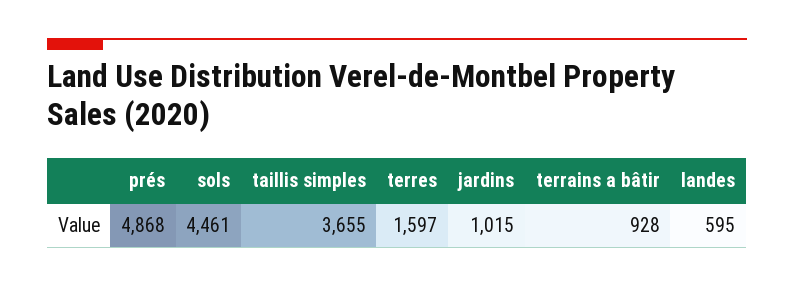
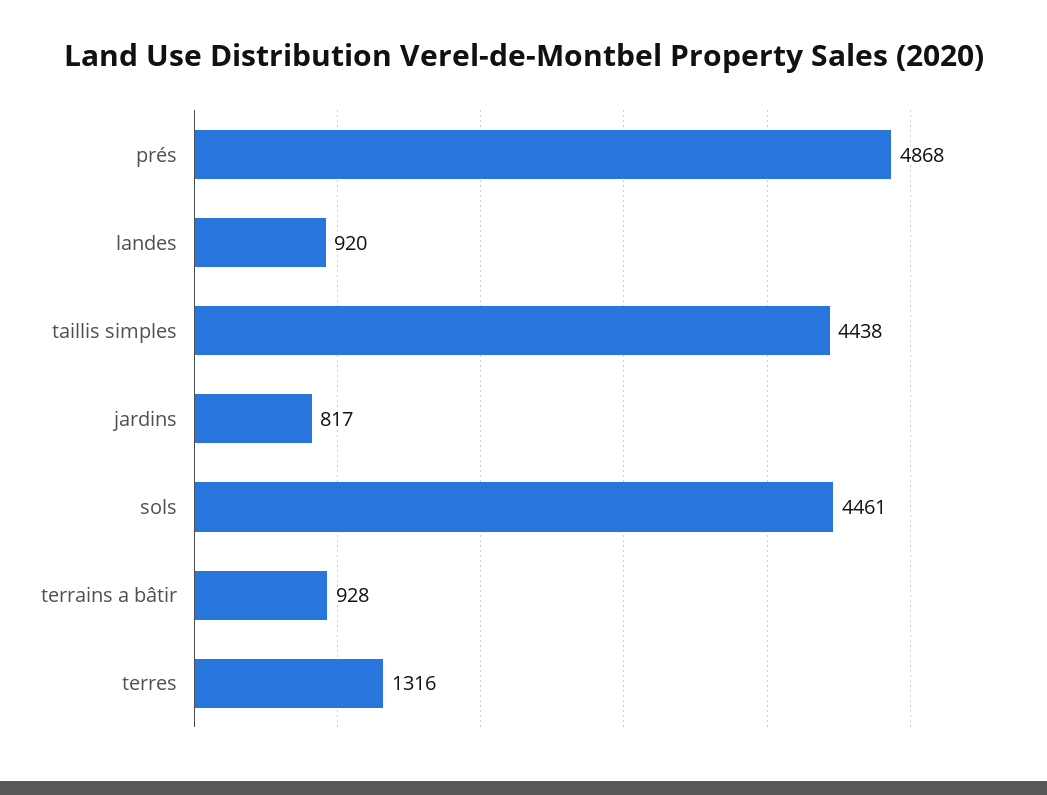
taillis simples: 3655 -> 4438
terres: 1597 -> 1316
jardins: 1015 -> 817
landes: 595 -> 920

